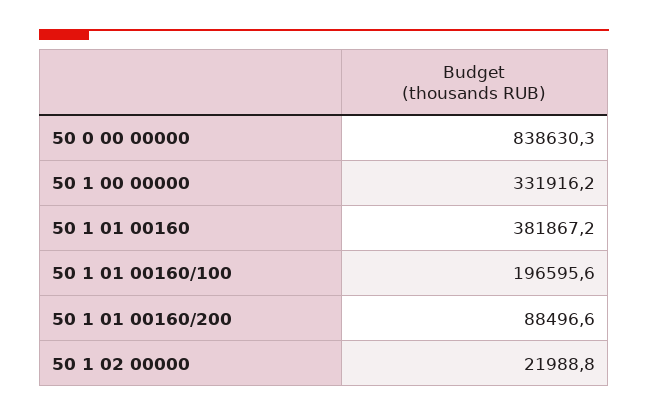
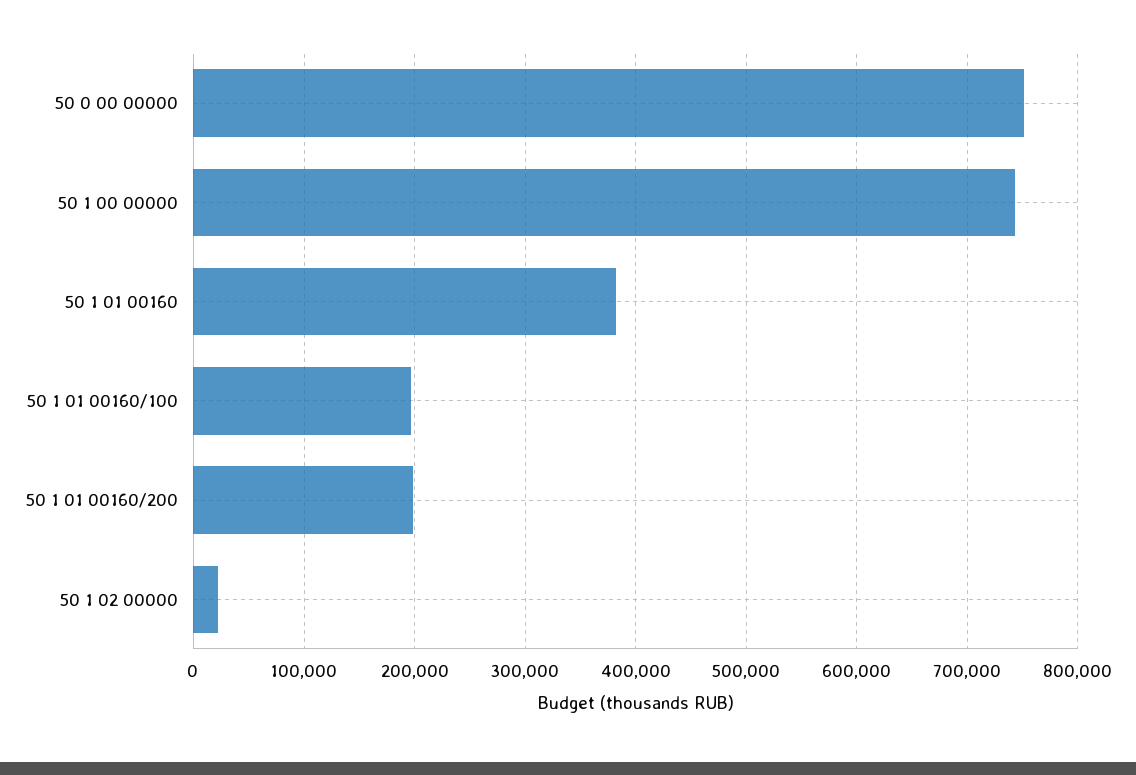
50 0 00 00000: 838630.3 -> 750000
50 1 00 00000: 331916.2 -> 740000
50 1 01 00160/200: 88496.6 -> 200000

